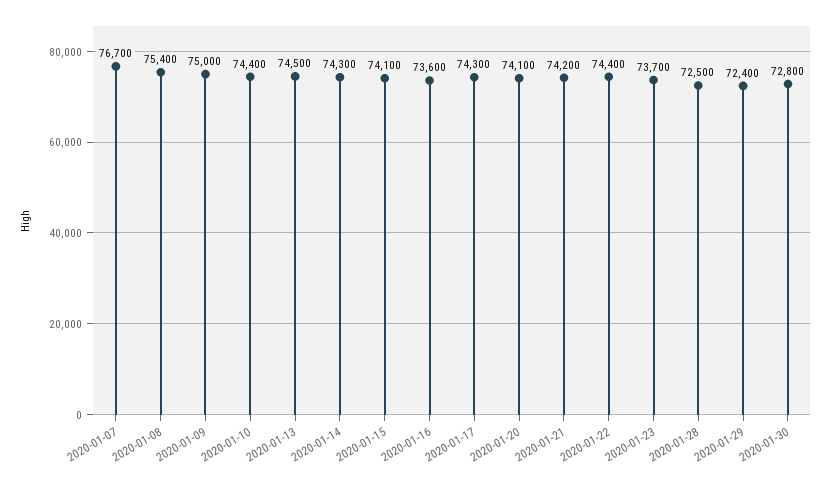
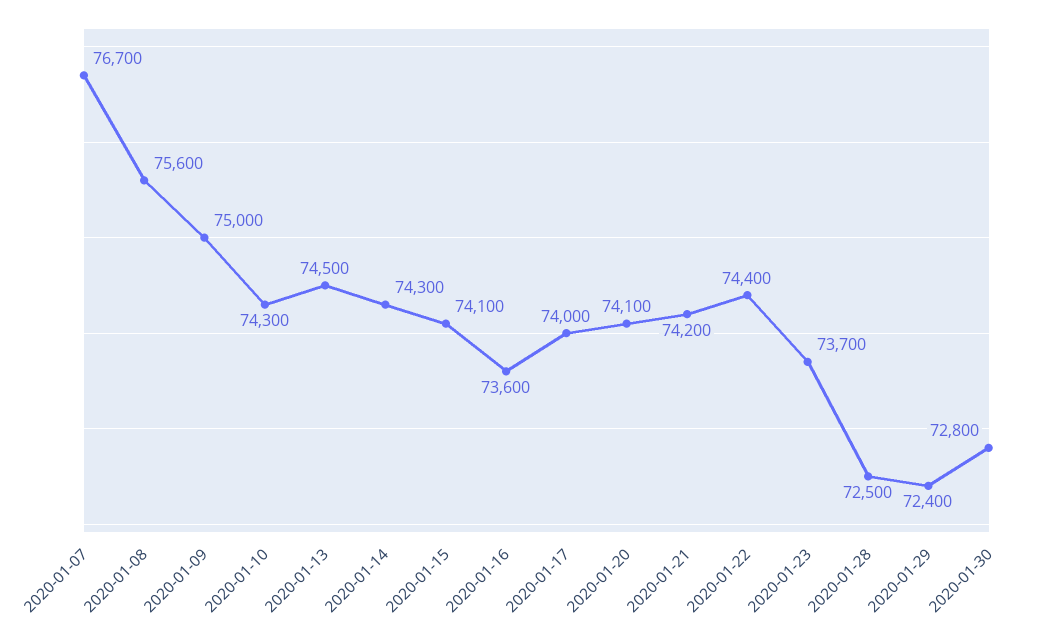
2020-01-08: 75400 -> 75600
2020-01-10: 74400 -> 74300
2020-01-17: 74300 -> 74000

